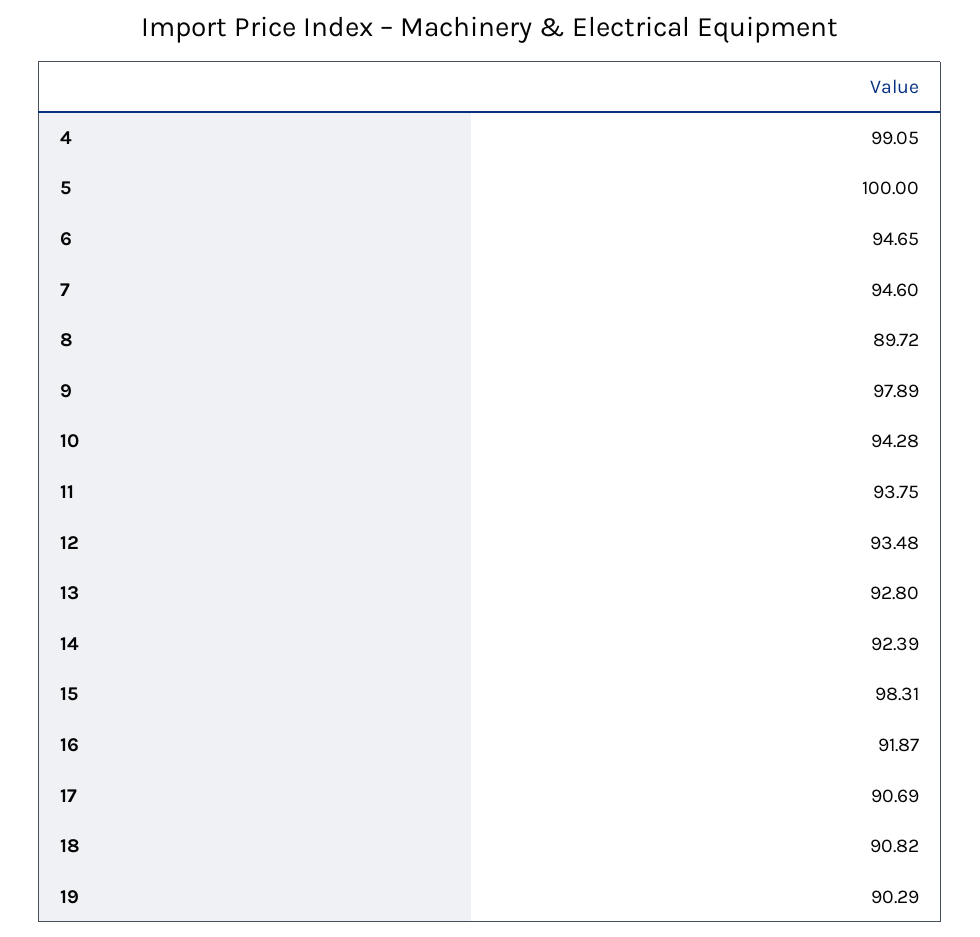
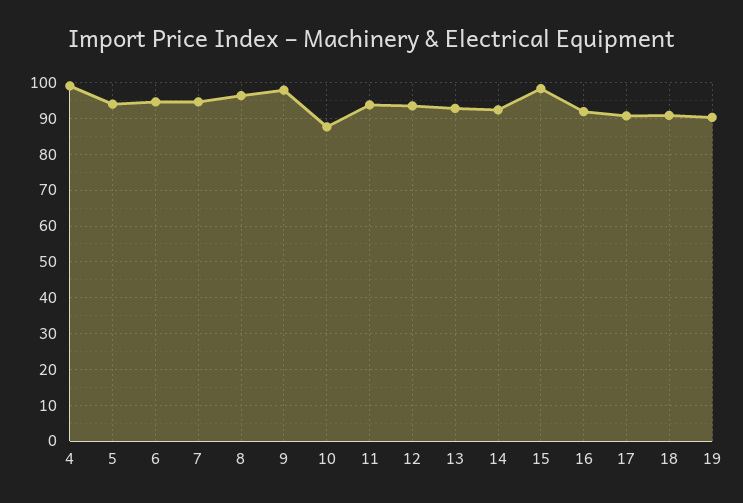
5: 100 -> 94
8: 89.72 -> 96
10: 94.28 -> 88

